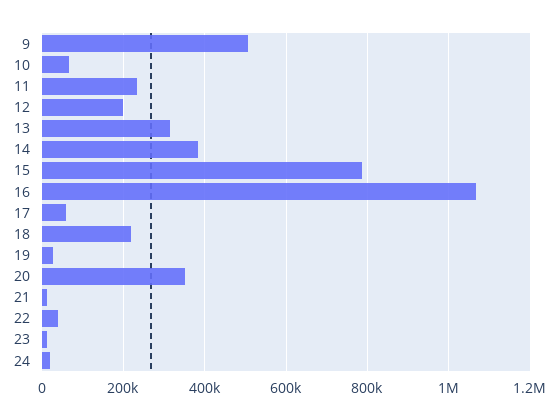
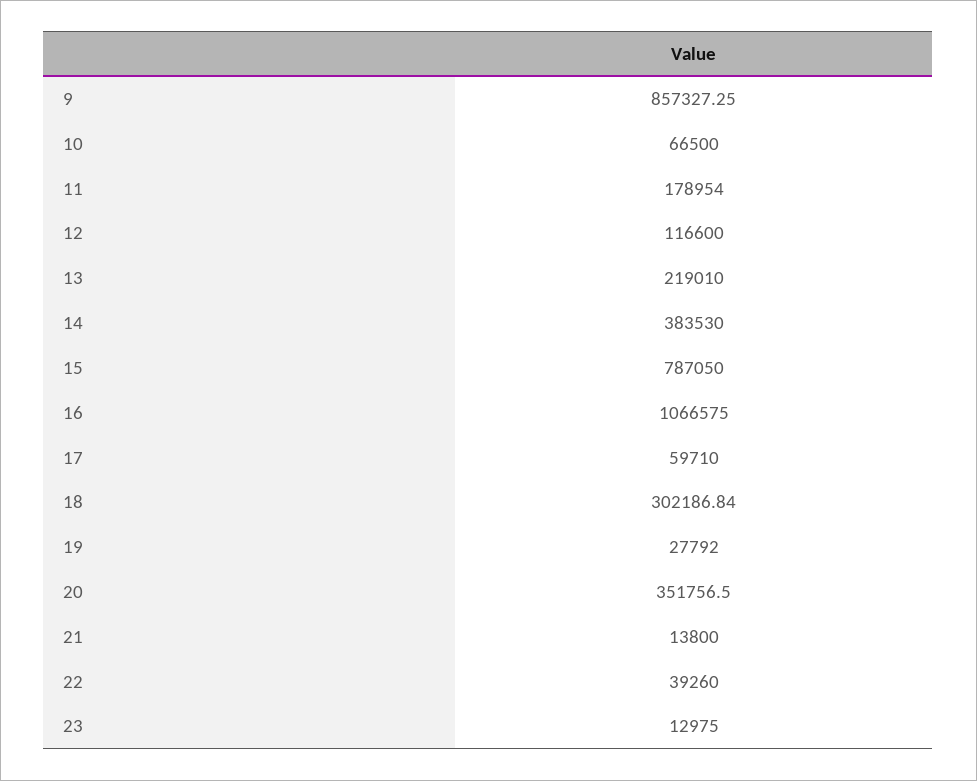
9: 500000 -> 857327.25
11: 240000 -> 178954
12: 200000 -> 116600
13: 320000 -> 219010
18: 220000 -> 302186.84
24: 20000 -> none

